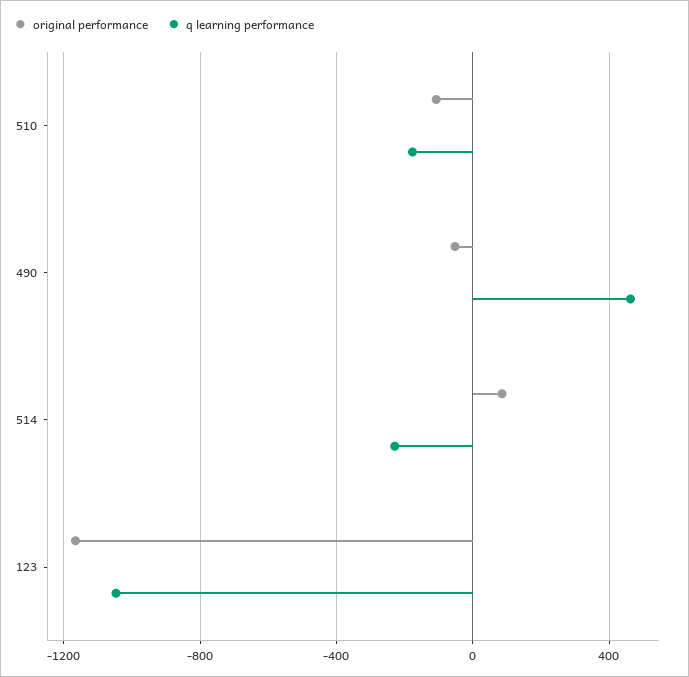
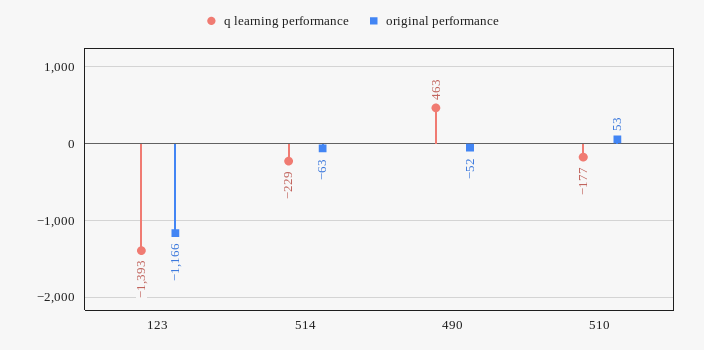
original performance, 510: -100 -> 53
original performance, 514: 100 -> -63
q learning performance, 123: -1050 -> -1393

